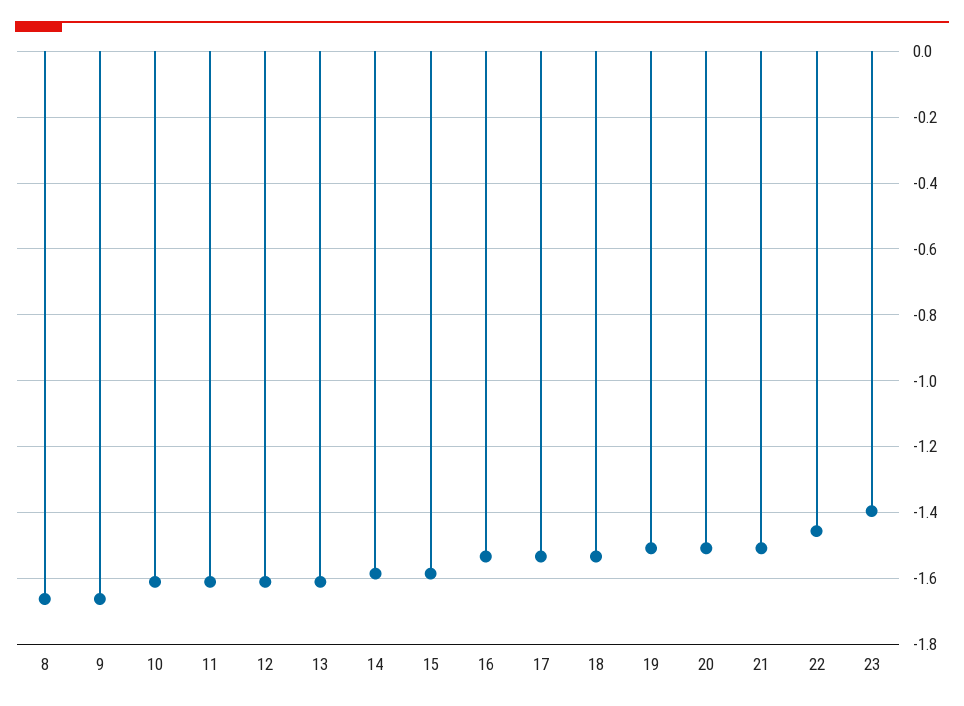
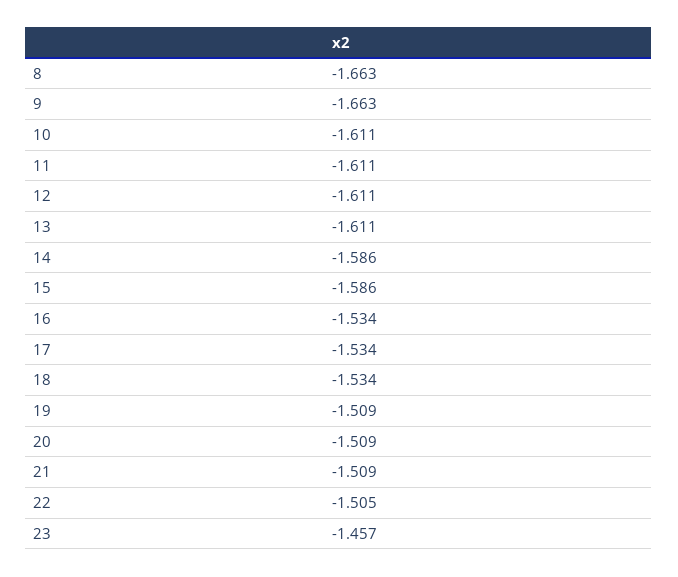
22: -1.46 -> -1.505
23: -1.4 -> -1.457

